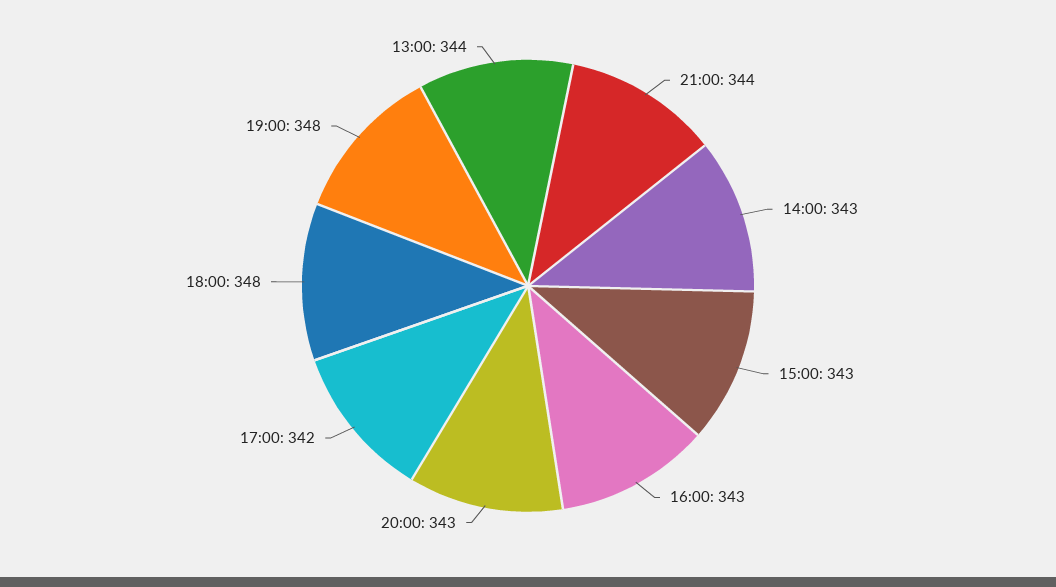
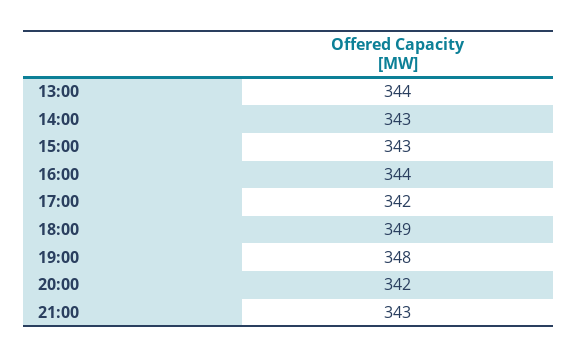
21:00: 344 -> 343
16:00: 343 -> 344
20:00: 343 -> 342
18:00: 348 -> 349

